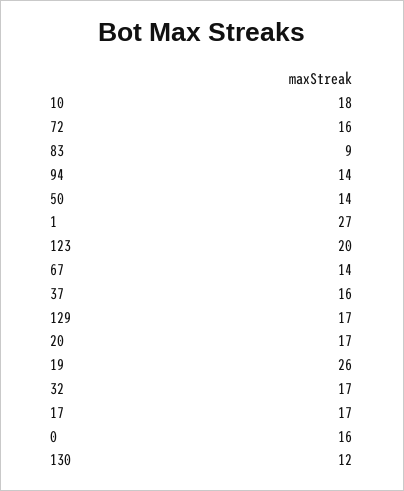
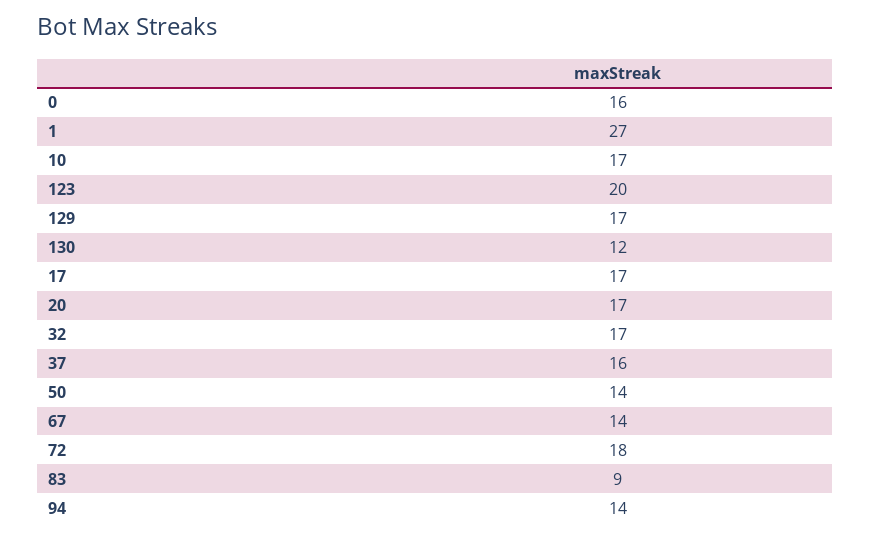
10: 18 -> 17
72: 16 -> 18
19: 26 -> none

